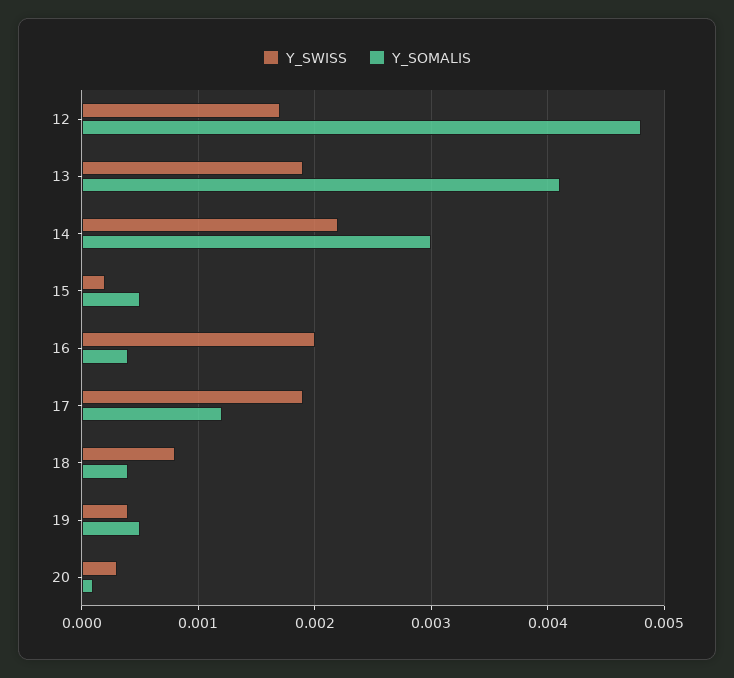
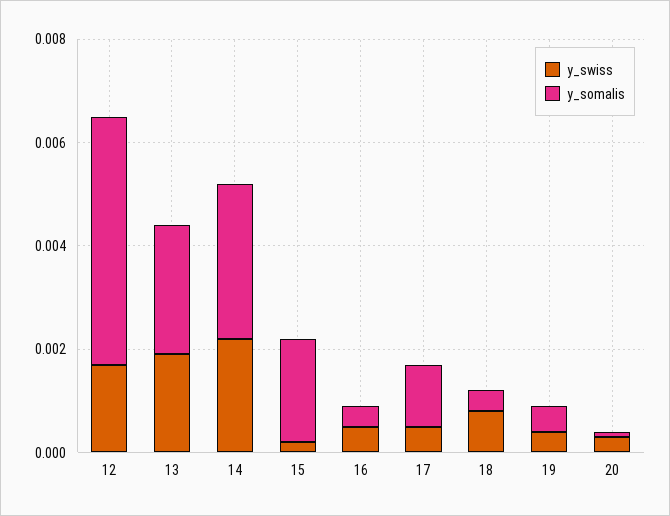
Y_SOMALIS, 13: 0.0041 -> 0.0025
Y_SOMALIS, 15: 0.0005 -> 0.002
Y_SWISS, 16: 0.002 -> 0.0005
Y_SWISS, 17: 0.0019 -> 0.0005

